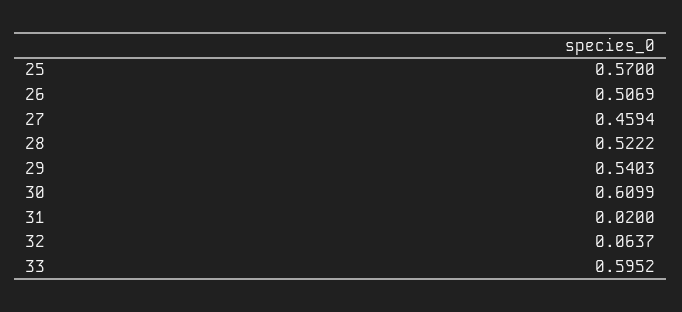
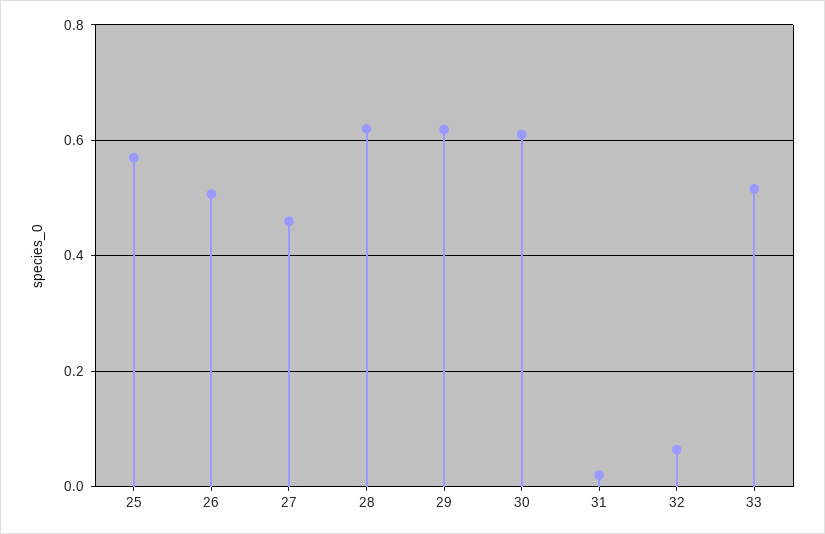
28: 0.5222 -> 0.62
29: 0.5403 -> 0.62
33: 0.5952 -> 0.52

